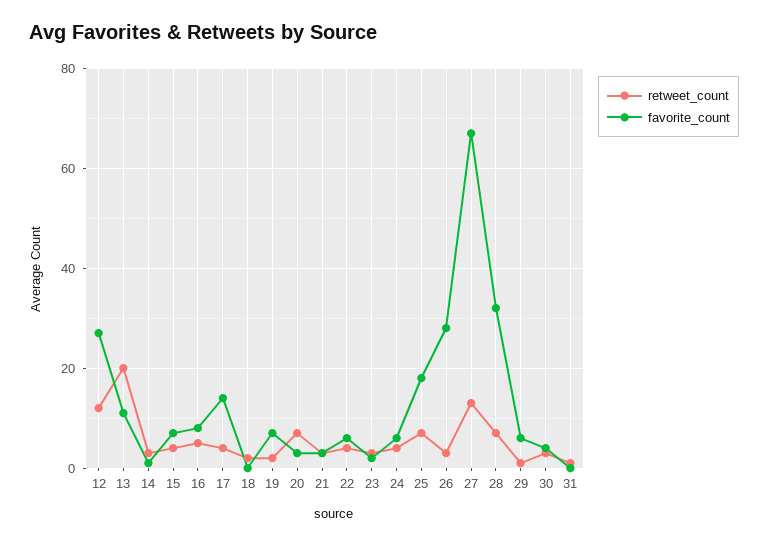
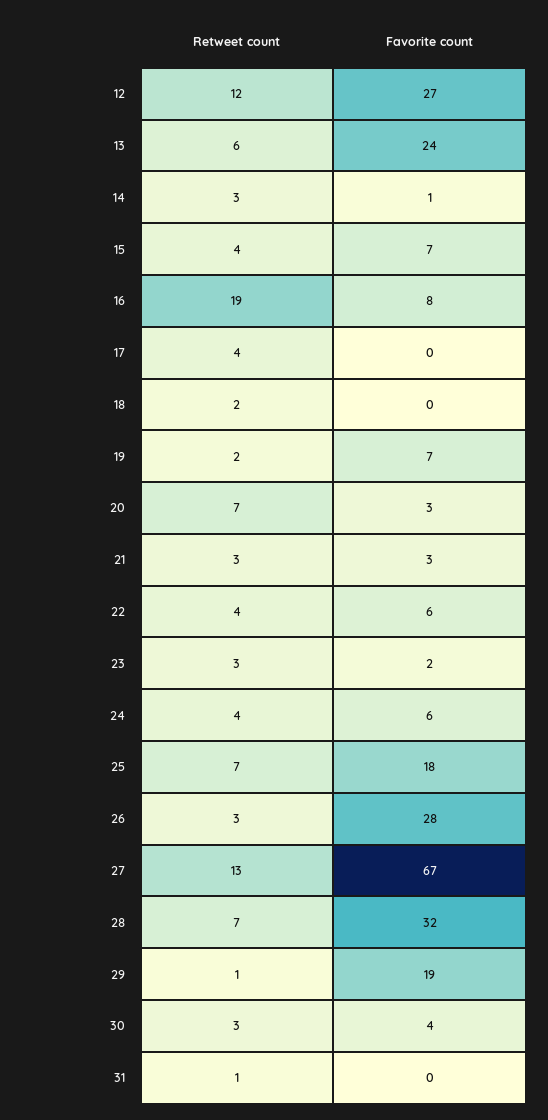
retweet_count, 13: 20 -> 6
favorite_count, 13: 10 -> 24
retweet_count, 16: 5 -> 19
favorite_count, 17: 15 -> 0
favorite_count, 29: 5 -> 19

